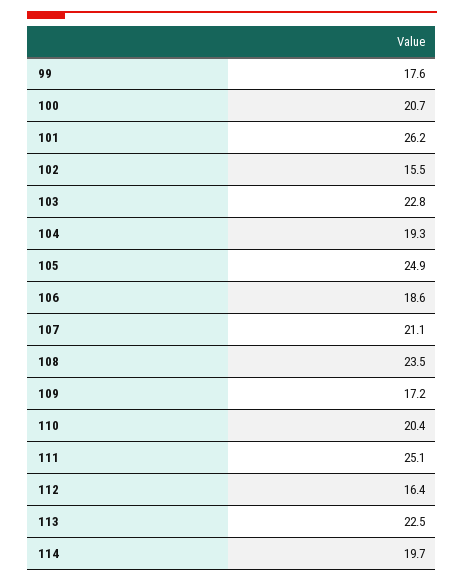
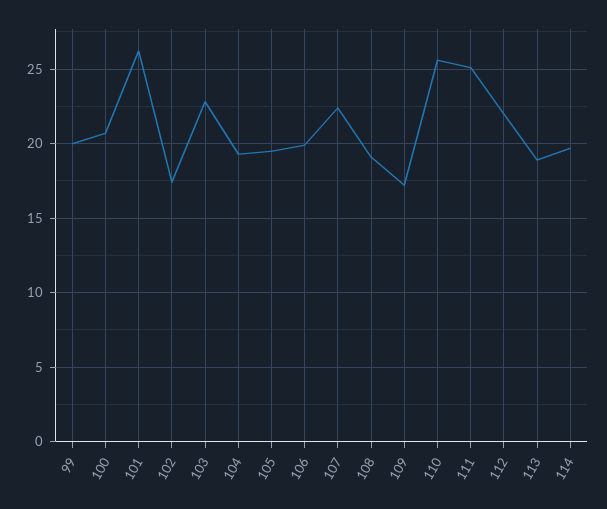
99: 17.6 -> 20
102: 15.5 -> 17.5
105: 24.9 -> 19.5
106: 18.6 -> 20
107: 21.1 -> 22.5
108: 23.5 -> 19
110: 20.4 -> 25.5
112: 16.4 -> 22
113: 22.5 -> 19

